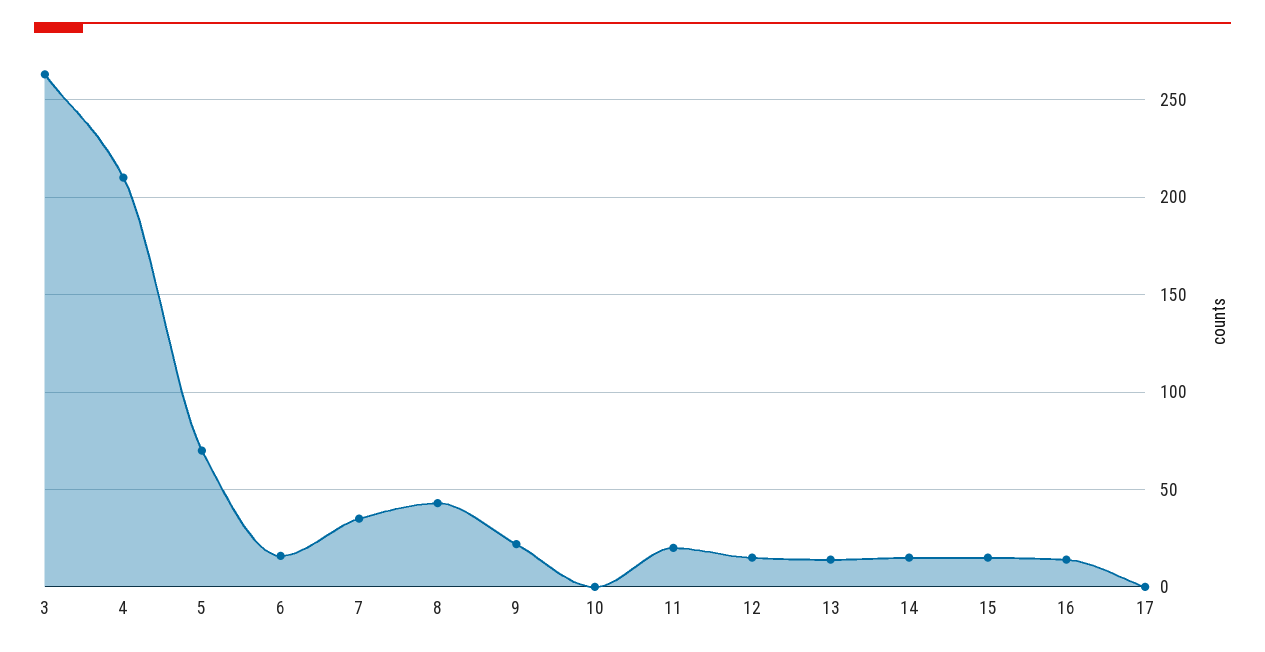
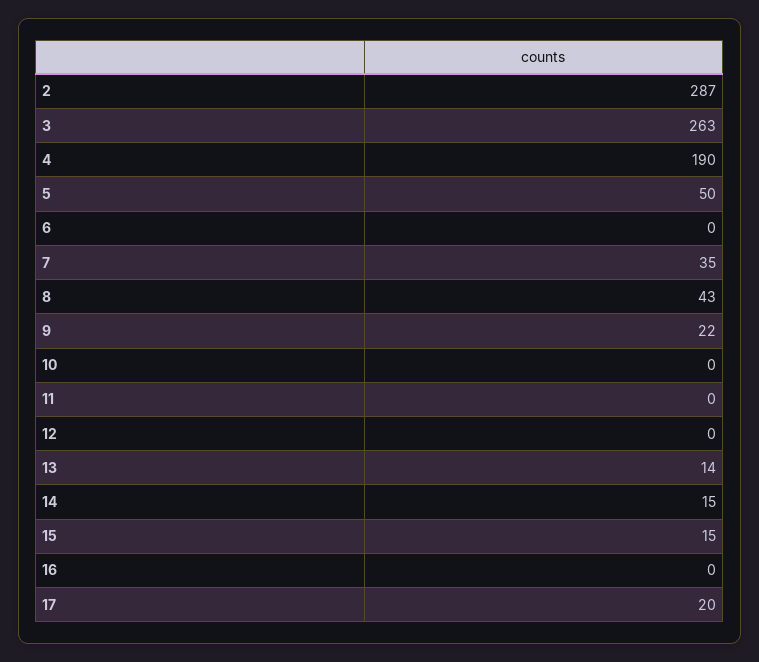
4: 210 -> 190
5: 70 -> 50
6: 15 -> 0
11: 20 -> 0
12: 15 -> 0
16: 15 -> 0
17: 0 -> 20
2: none -> 287

